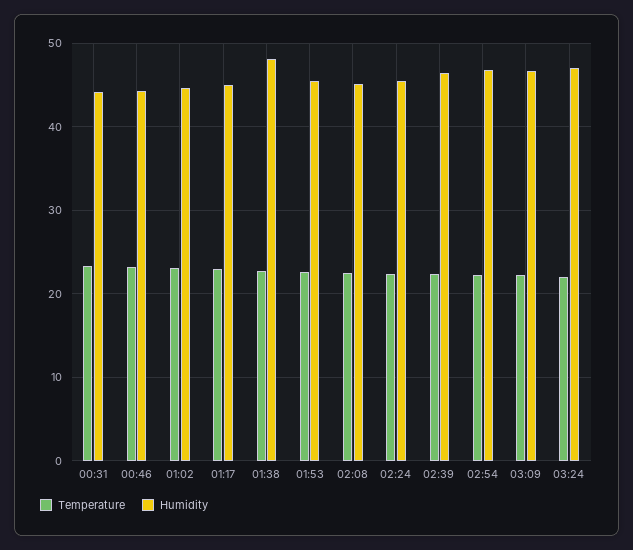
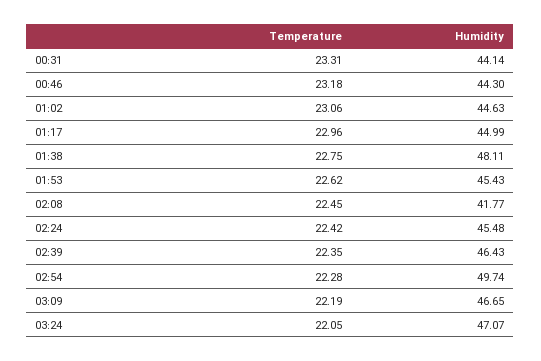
Humidity, 02:08: 45 -> 41.77
Humidity, 02:54: 47 -> 49.74

